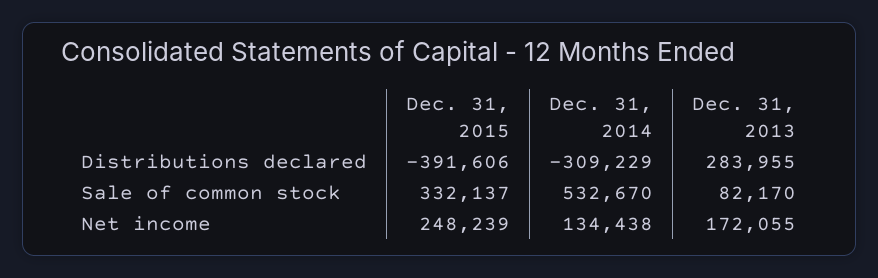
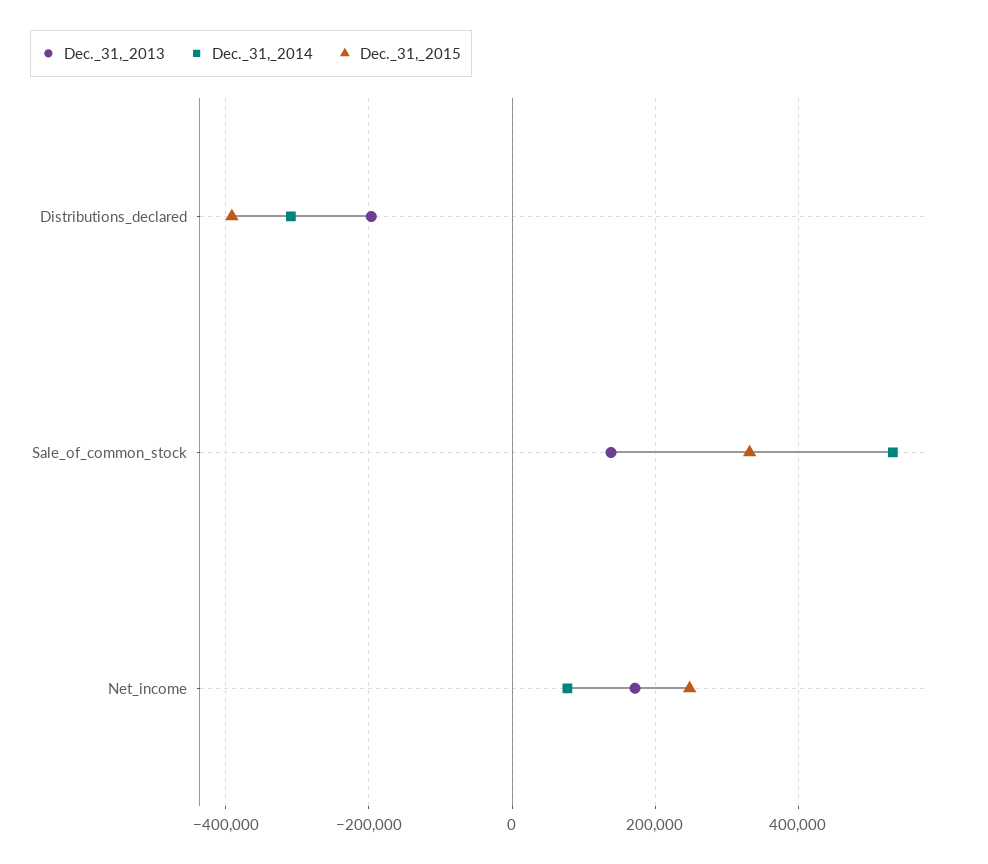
Dec. 31, 2013, Distributions declared: 283955 -> -200000
Dec. 31, 2013, Sale of common stock: 82170 -> 140000
Dec. 31, 2014, Net income: 134438 -> 80000

